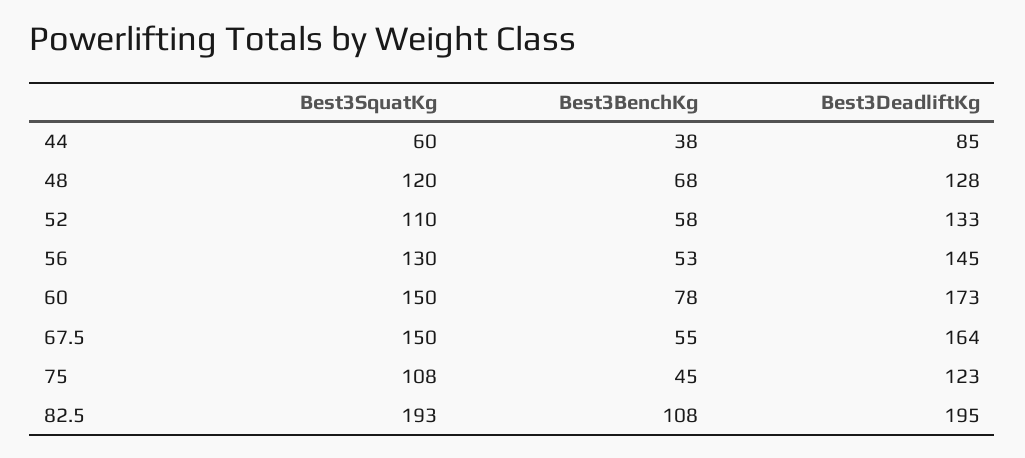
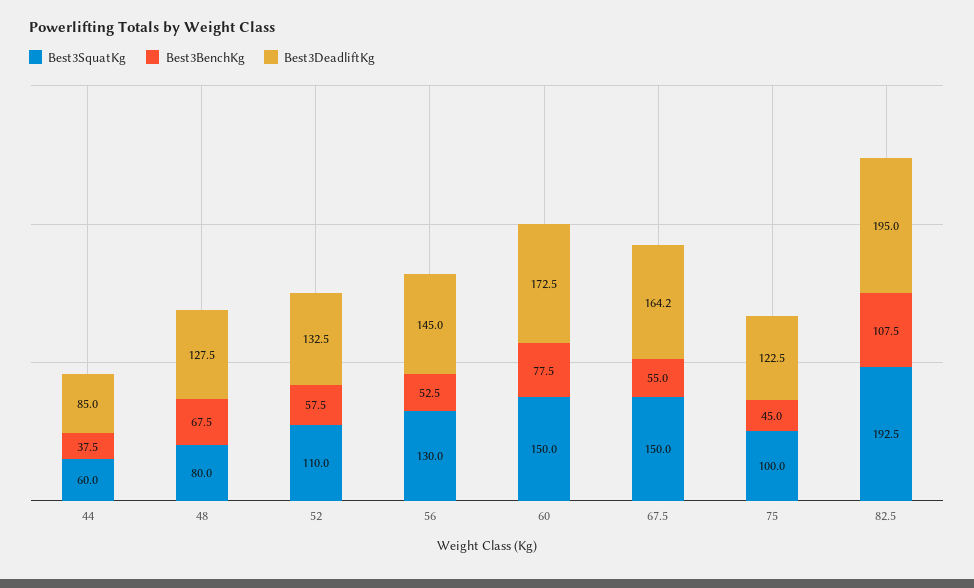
Best3SquatKg, 48: 120 -> 80
Best3SquatKg, 75: 108 -> 100

